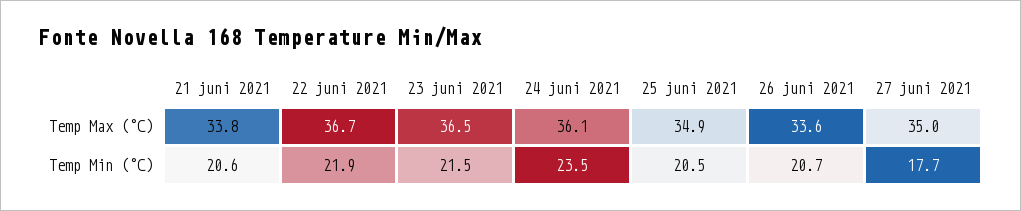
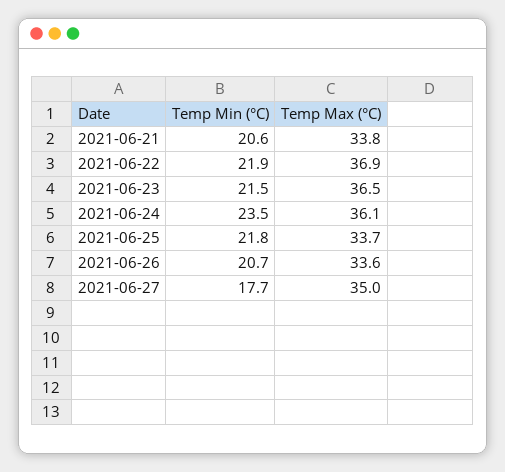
22 juni 2021, Temp Max (°C): 36.7 -> 36.9
25 juni 2021, Temp Max (°C): 34.9 -> 33.7
25 juni 2021, Temp Min (°C): 20.5 -> 21.8

